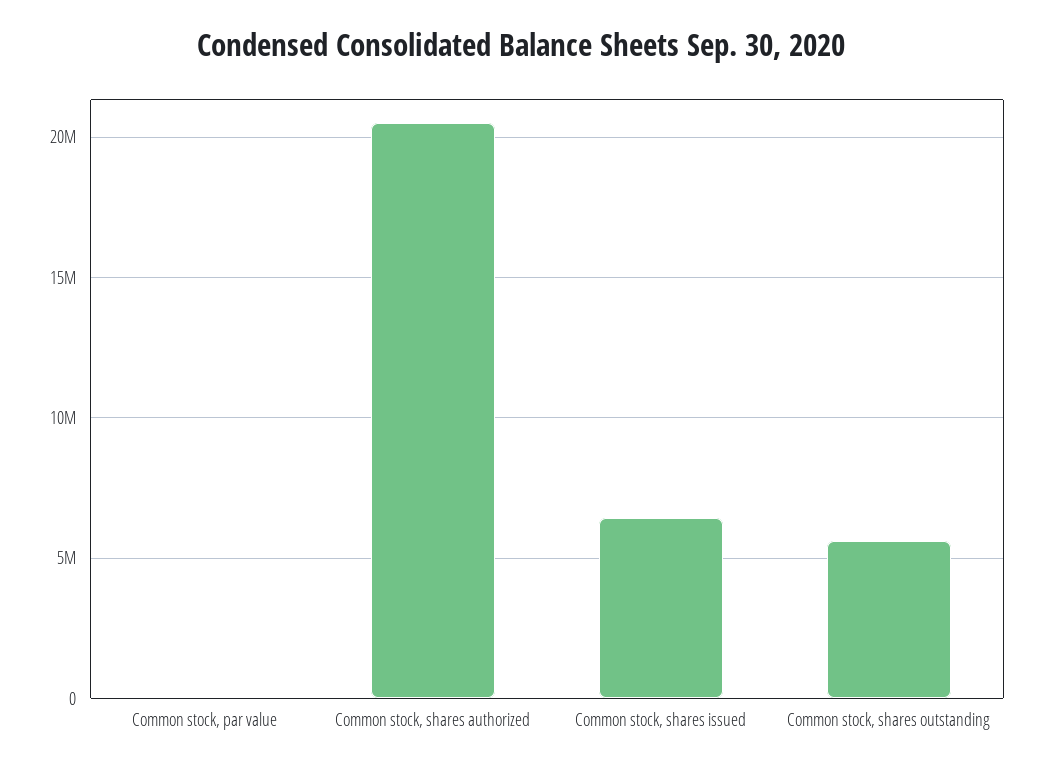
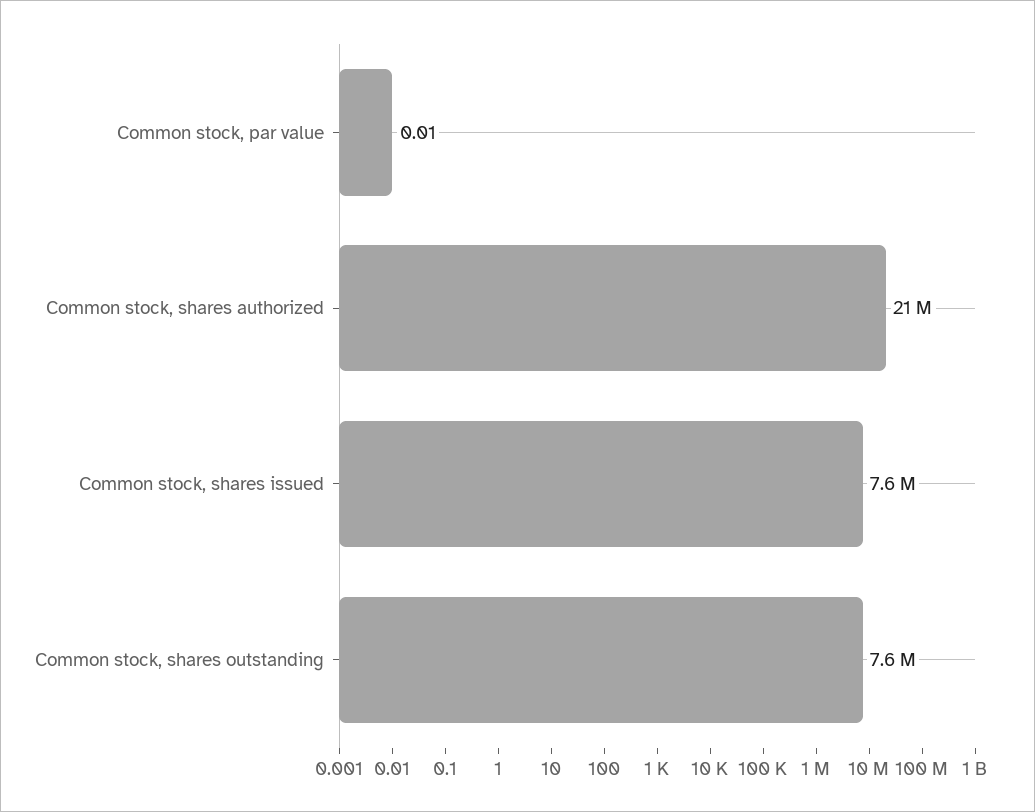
Common stock, shares issued: 6500000 -> 7600000
Common stock, shares outstanding: 5500000 -> 7600000

